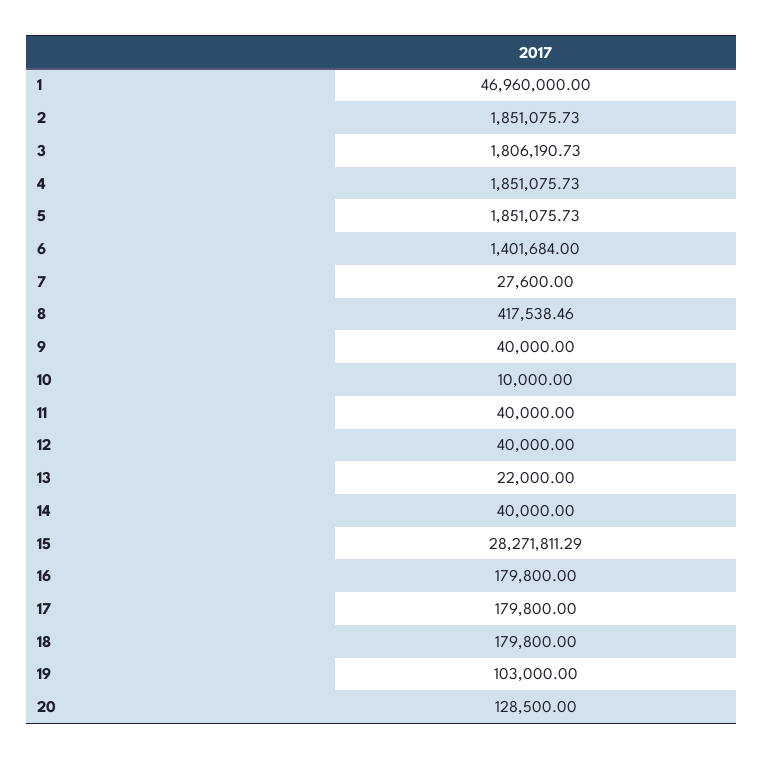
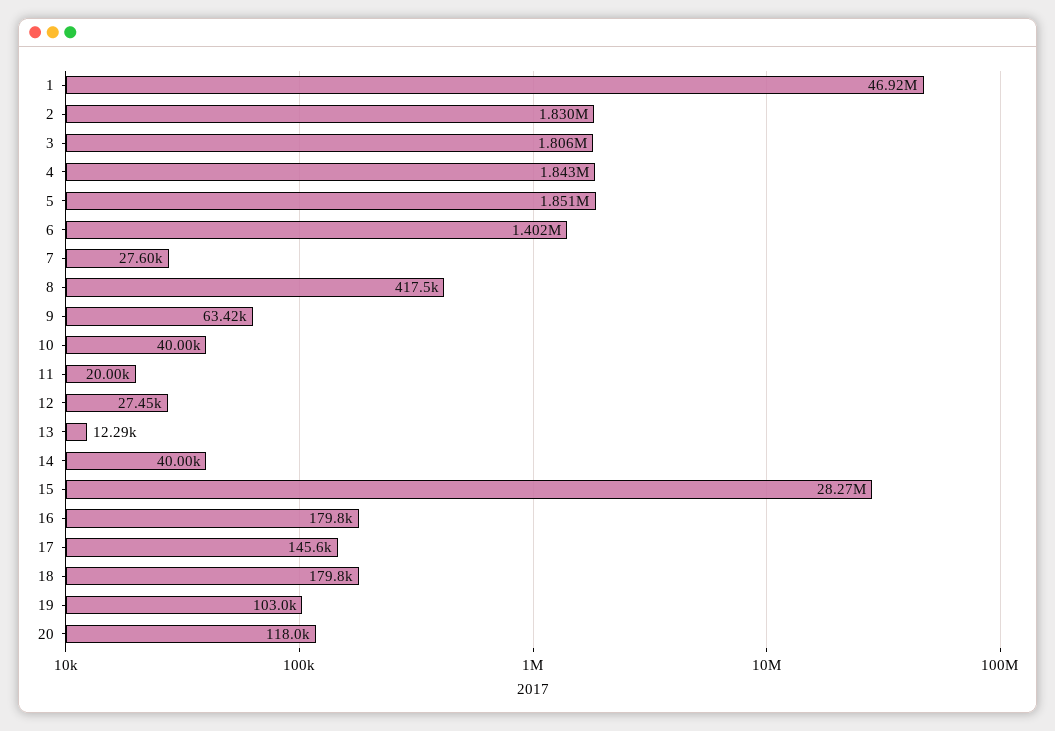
1: 46960000 -> 46920000
2: 1851075.73 -> 1830000
4: 1851075.73 -> 1843000
9: 40000 -> 63420
10: 10000 -> 40000
11: 40000 -> 20000
12: 40000 -> 27450
13: 22000 -> 12290
17: 179800 -> 145600
20: 128500 -> 118000

